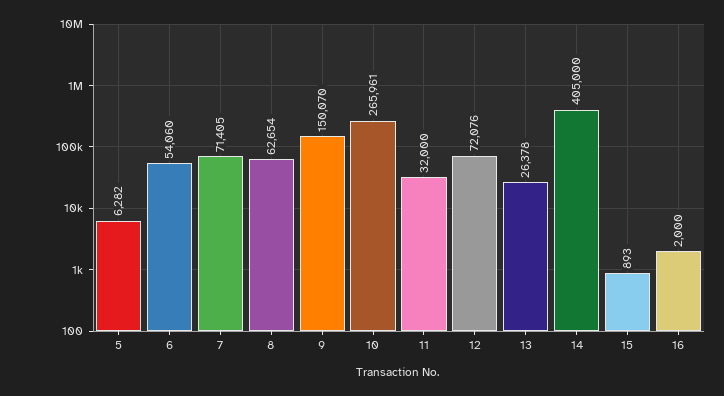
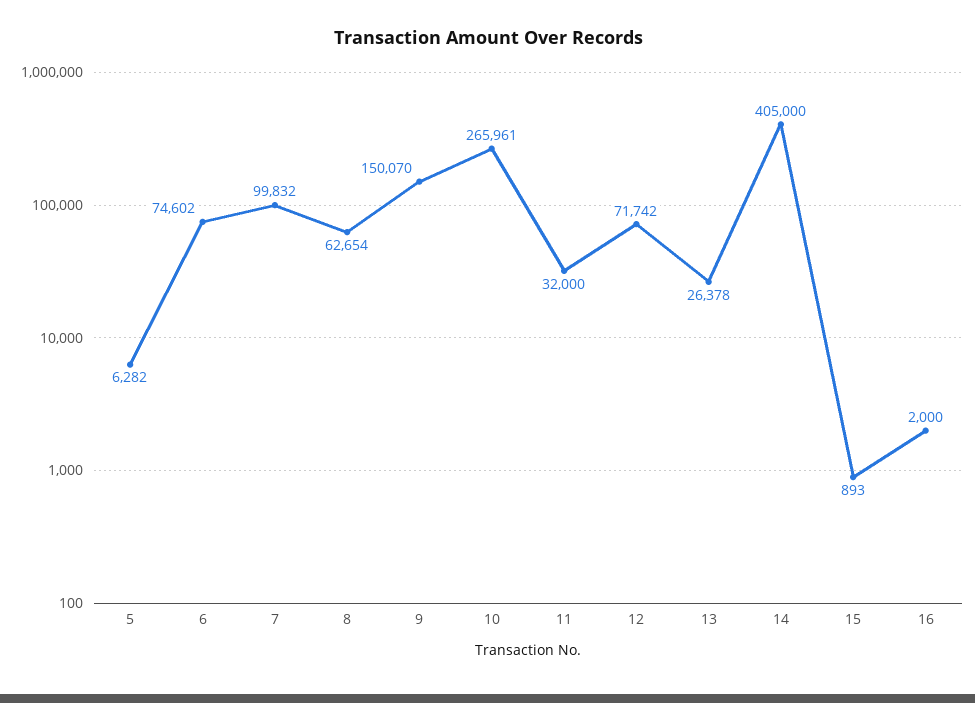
6: 54060 -> 74602
7: 71405 -> 99832
12: 72076 -> 71742

